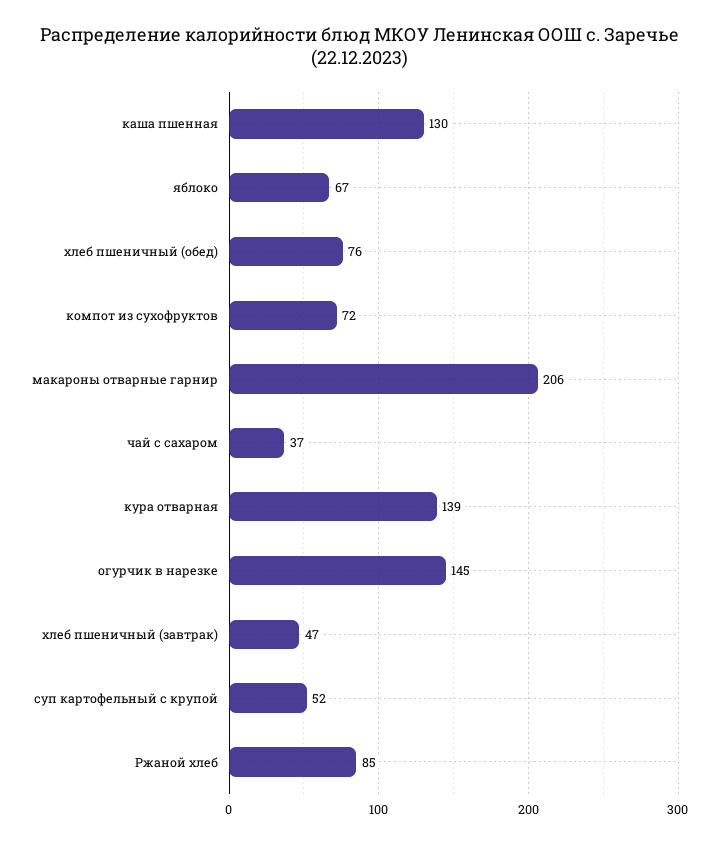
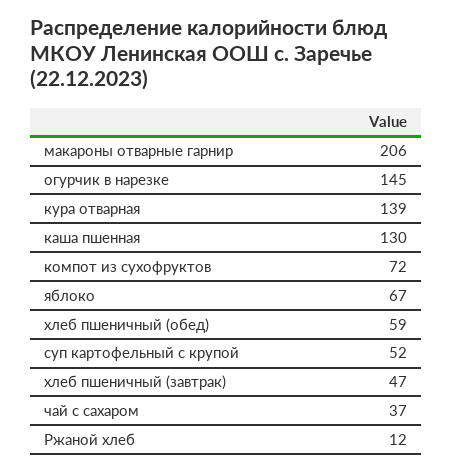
хлеб пшеничный (обед): 76 -> 59
Ржаной хлеб: 85 -> 12

